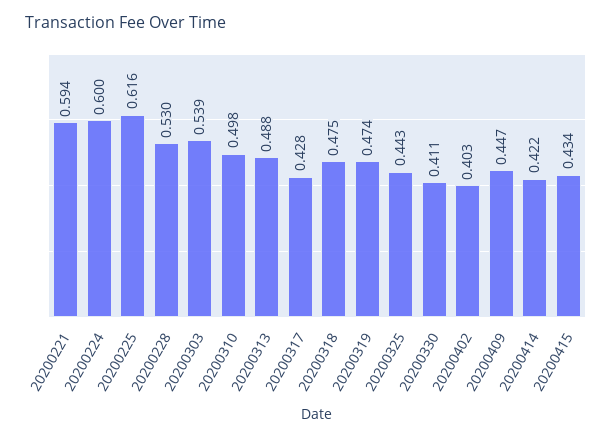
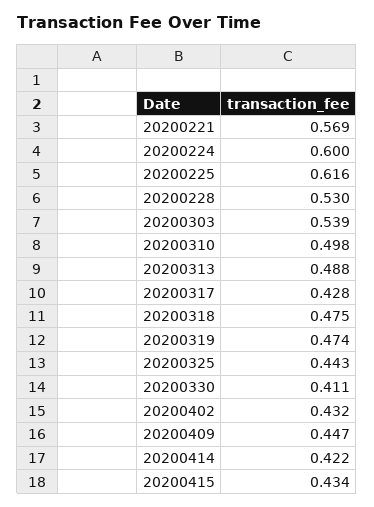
20200221: 0.594 -> 0.569
20200402: 0.403 -> 0.432

